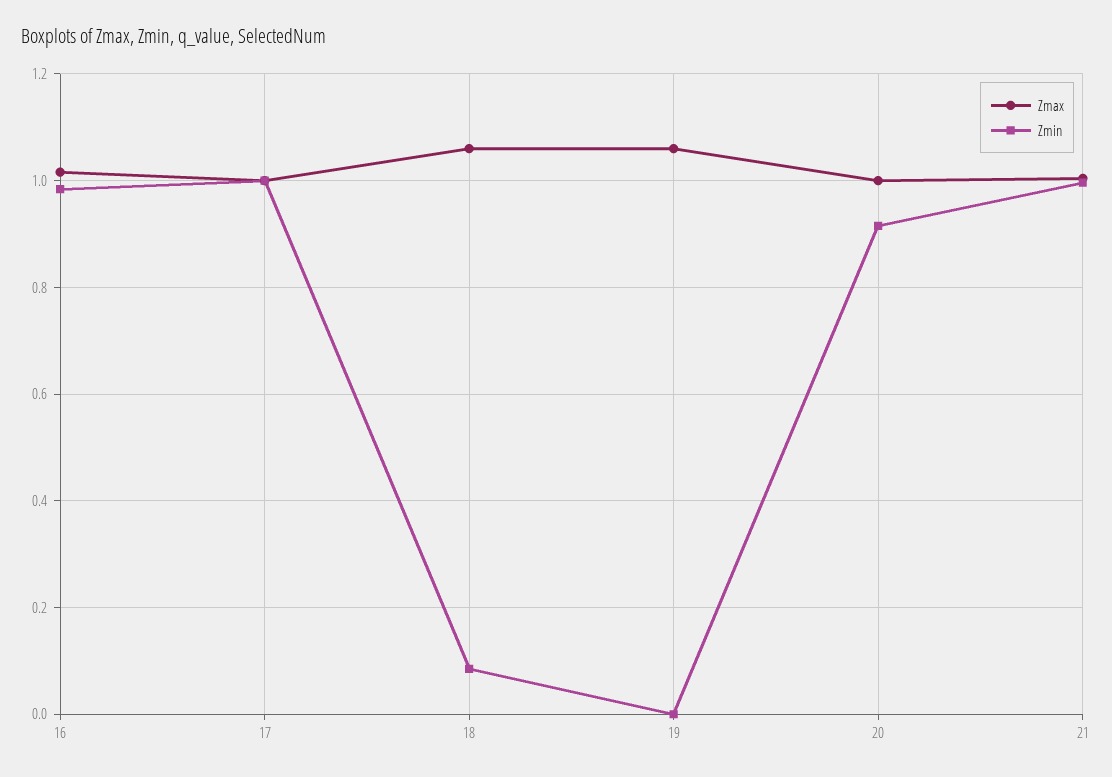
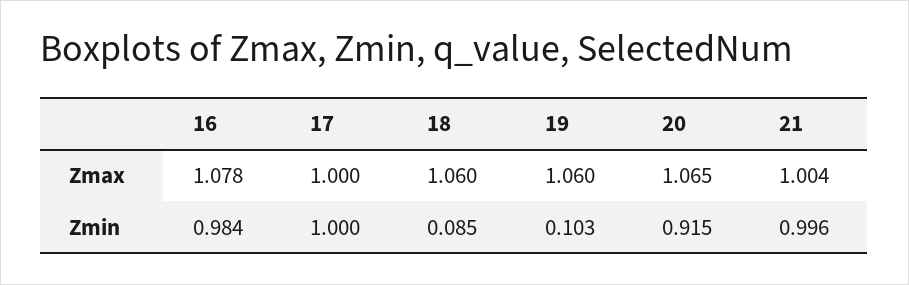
Zmax, 16: 1.02 -> 1.078
Zmin, 19: 0 -> 0.103
Zmax, 20: 1 -> 1.065

